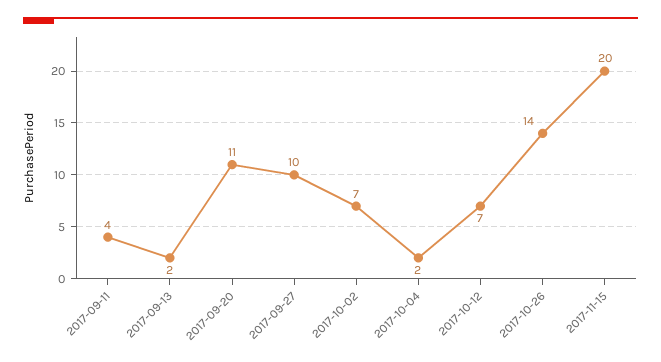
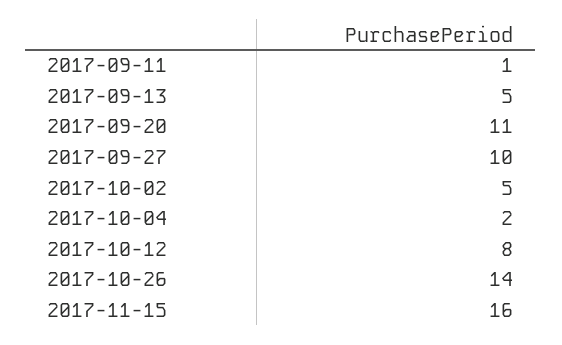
2017-09-11: 4 -> 1
2017-09-13: 2 -> 5
2017-10-02: 7 -> 5
2017-10-12: 7 -> 8
2017-11-15: 20 -> 16

